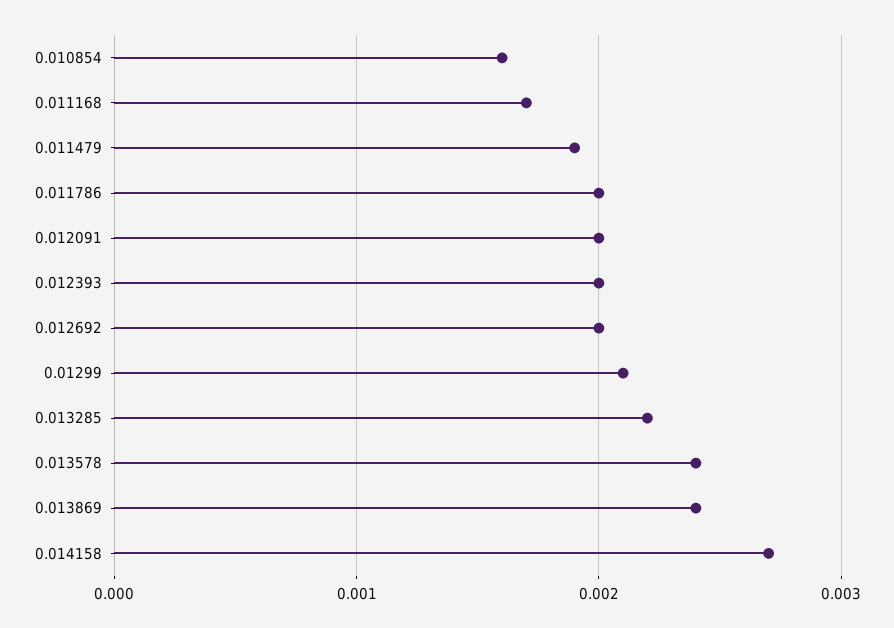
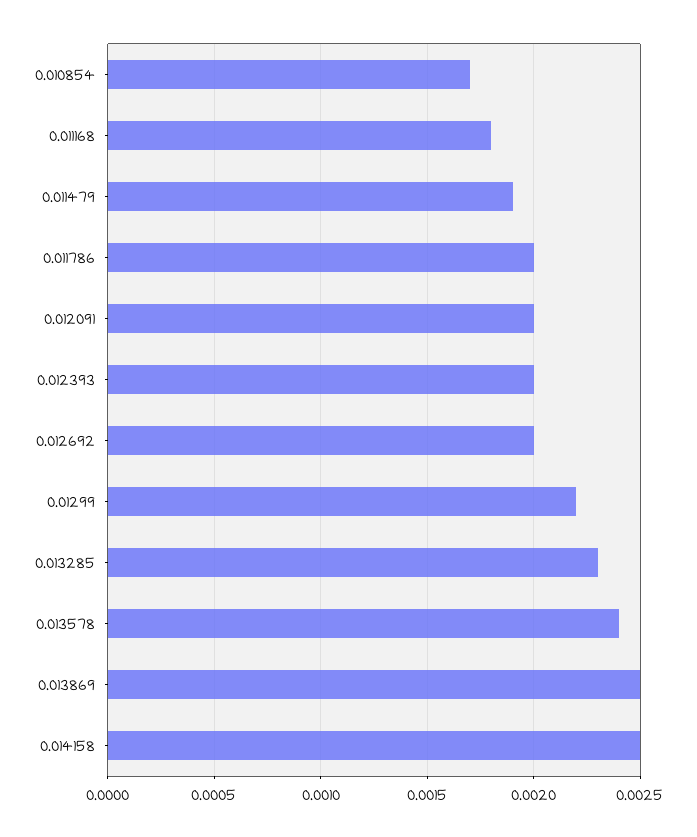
0.010854: 0.0016 -> 0.0017
0.011168: 0.0017 -> 0.0018
0.01299: 0.0021 -> 0.0022
0.013285: 0.0022 -> 0.0023
0.013869: 0.0024 -> 0.0025
0.014158: 0.0027 -> 0.0025

